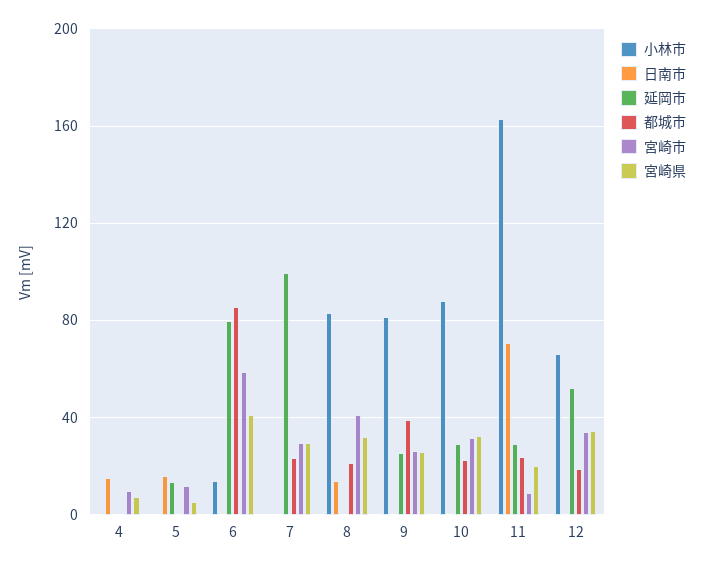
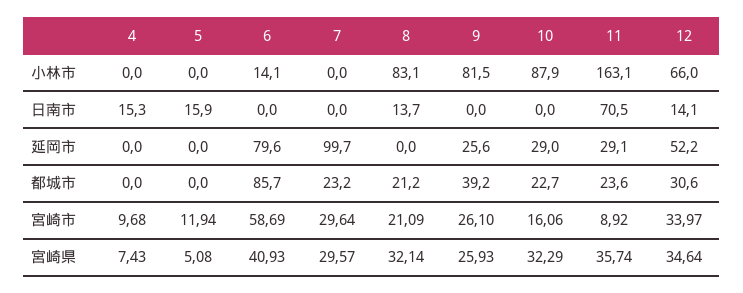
延岡市, 5: 15 -> 0
宮崎市, 8: 40 -> 21.09
宮崎市, 10: 30 -> 16.06
宮崎県, 11: 20 -> 35.74
日南市, 12: 0 -> 14.1
都城市, 12: 20 -> 30.6

